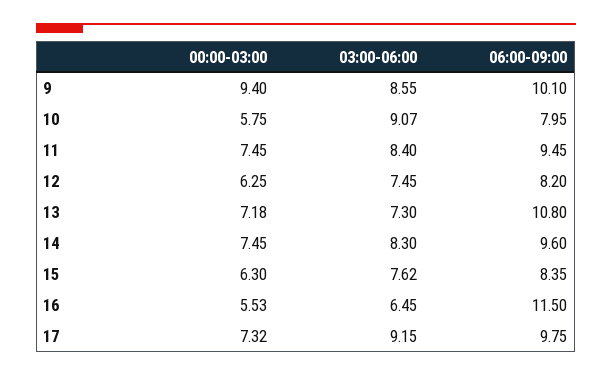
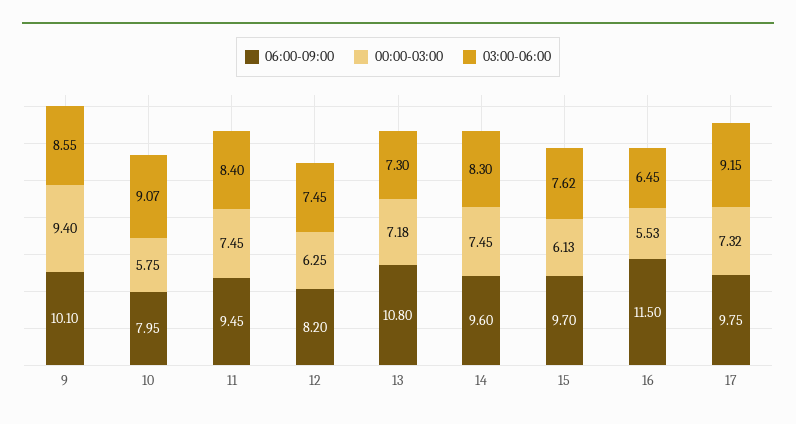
00:00-03:00, 15: 6.3 -> 6.13
06:00-09:00, 15: 8.35 -> 9.7

